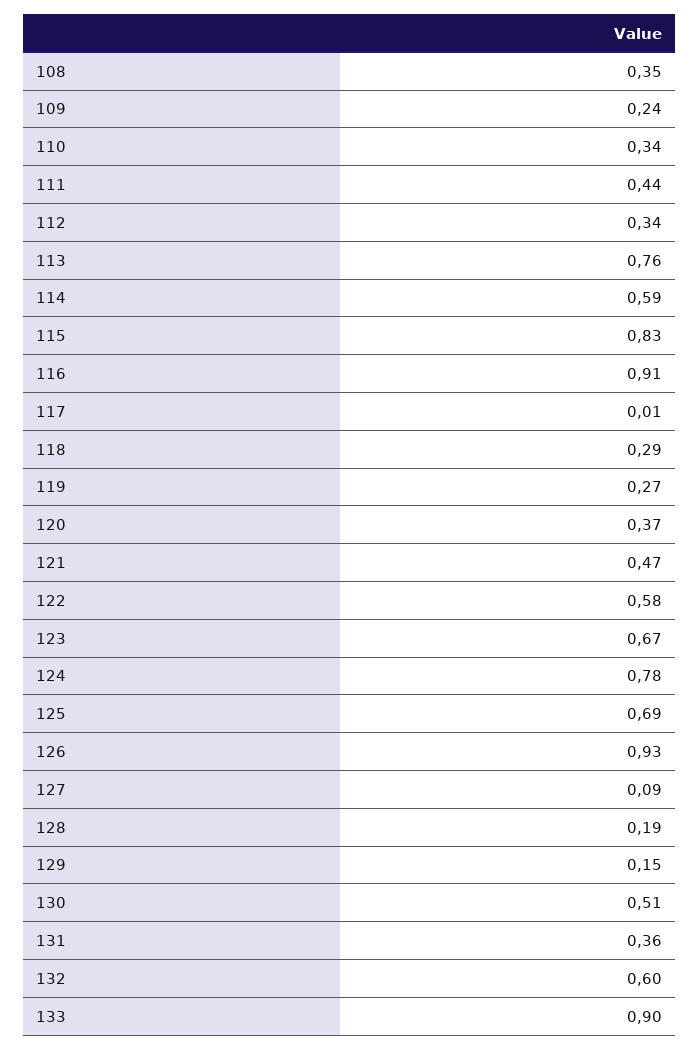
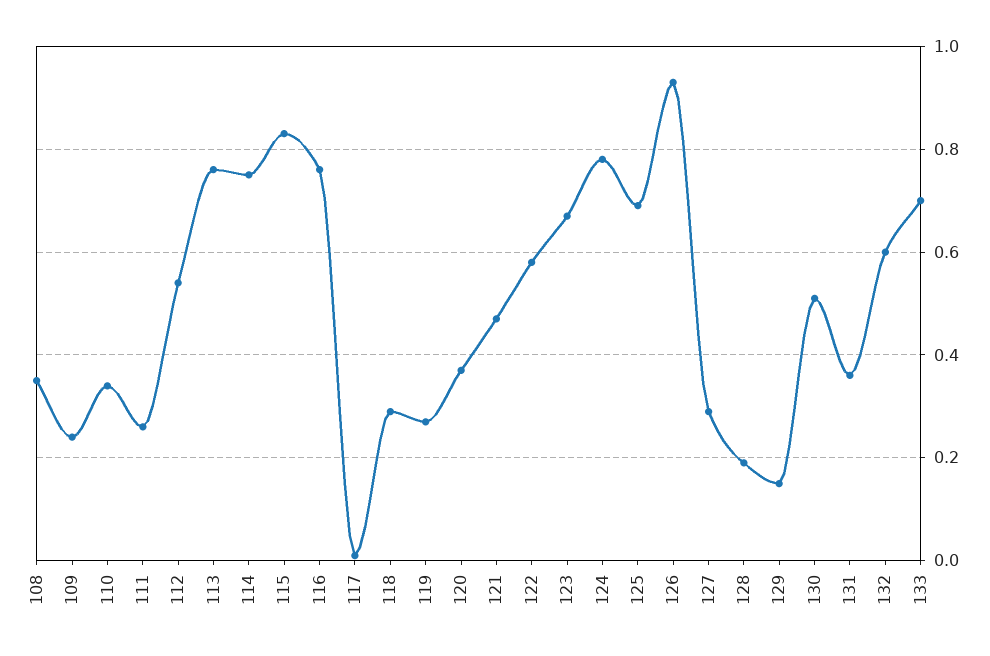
111: 0.44 -> 0.25
112: 0.34 -> 0.55
114: 0.59 -> 0.75
116: 0.91 -> 0.75
127: 0.09 -> 0.3
133: 0.9 -> 0.7

